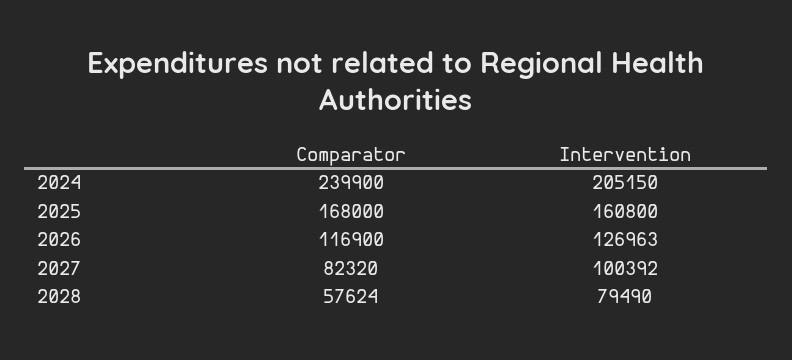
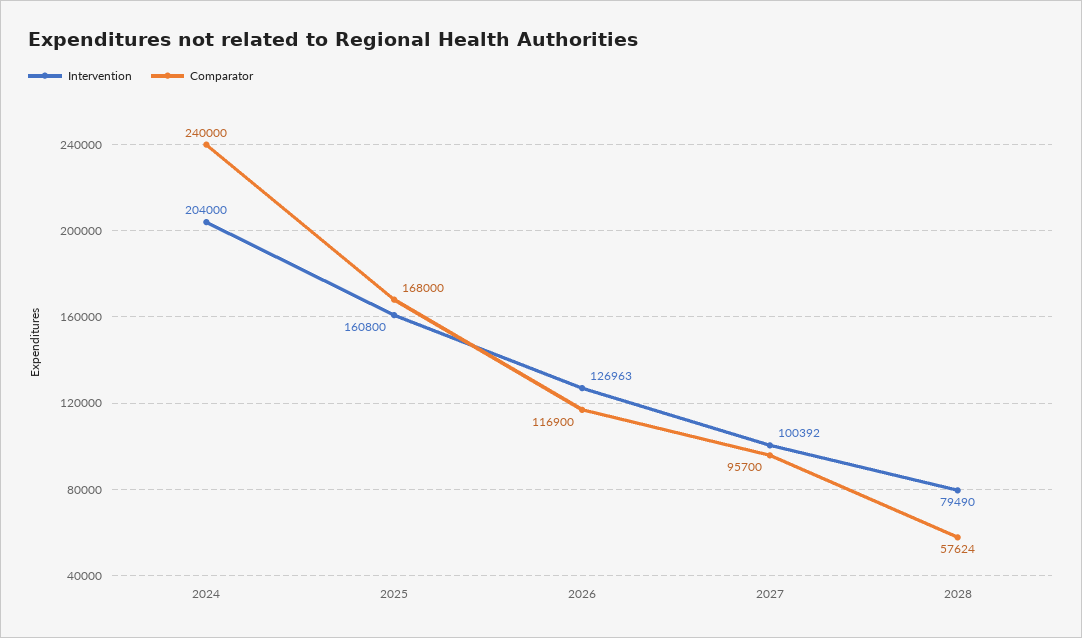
Comparator, 2024: 239900 -> 240000
Intervention, 2024: 205150 -> 204000
Comparator, 2027: 82320 -> 95700

